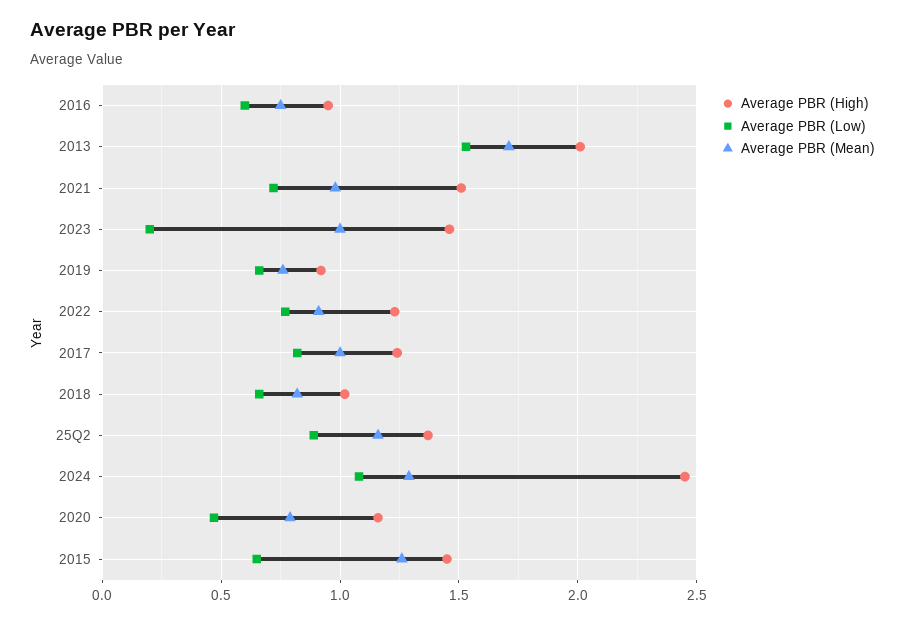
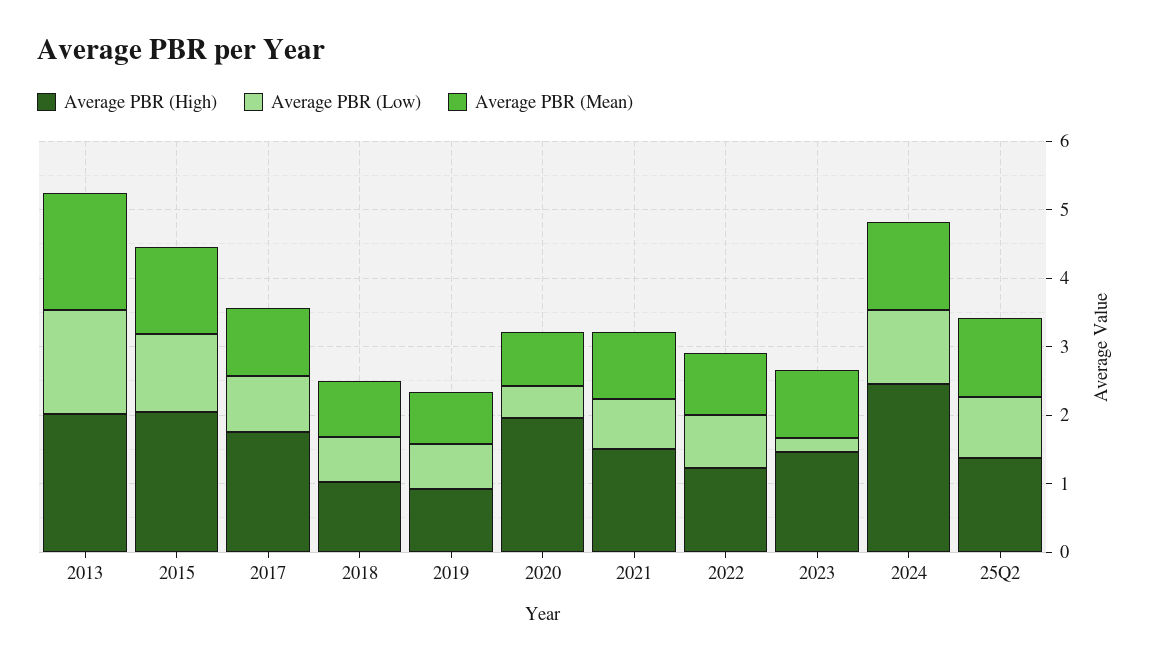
Average PBR (High), 2016: 0.95 -> none
Average PBR (Low), 2016: 0.6 -> none
Average PBR (Mean), 2016: 0.75 -> none
Average PBR (High), 2017: 1.25 -> 1.8
Average PBR (High), 2020: 1.15 -> 2
Average PBR (High), 2015: 1.45 -> 2
Average PBR (Low), 2015: 0.65 -> 1.2

